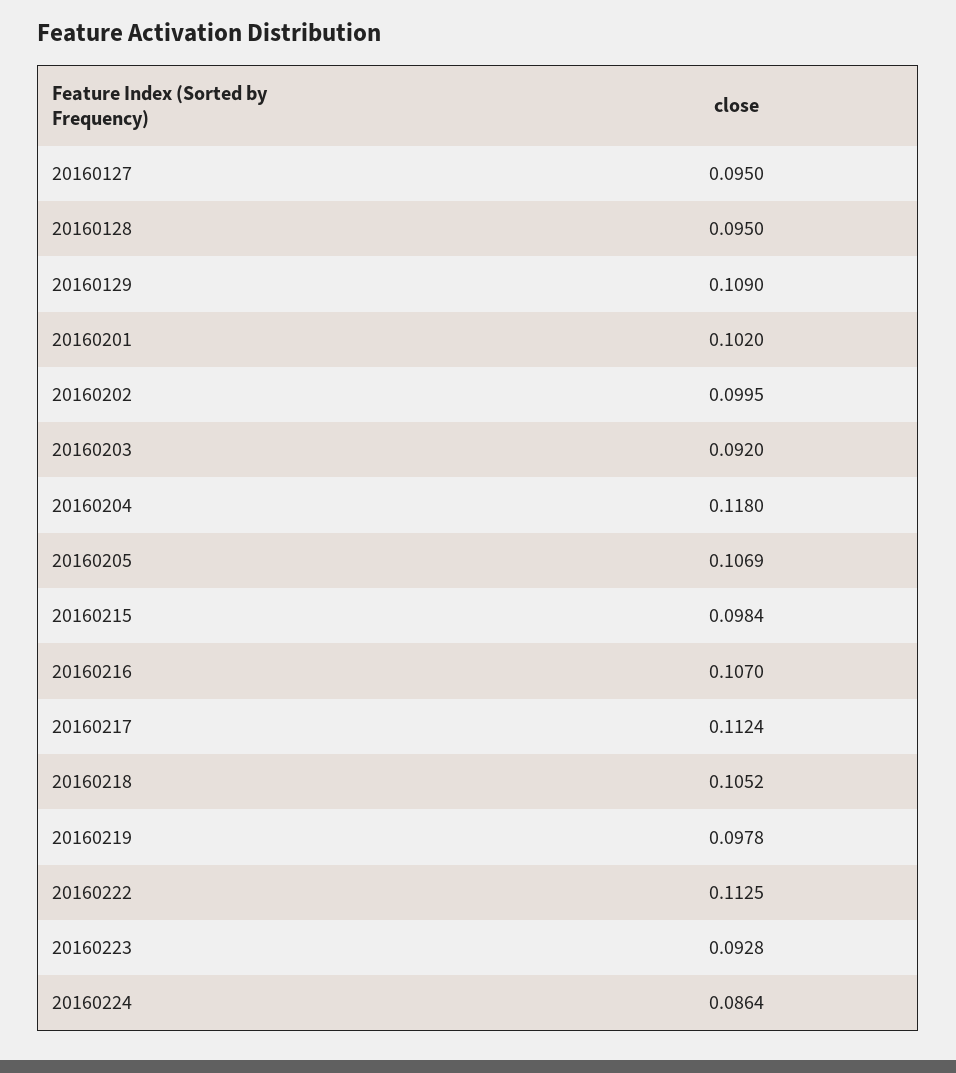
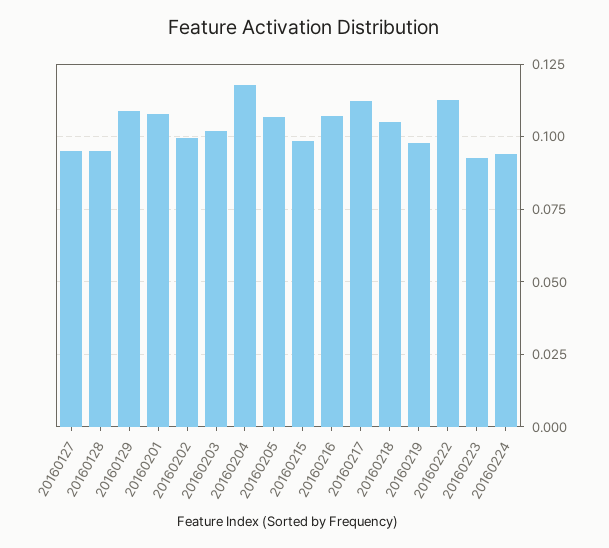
20160201: 0.102 -> 0.1075
20160203: 0.092 -> 0.1025
20160224: 0.0864 -> 0.095

